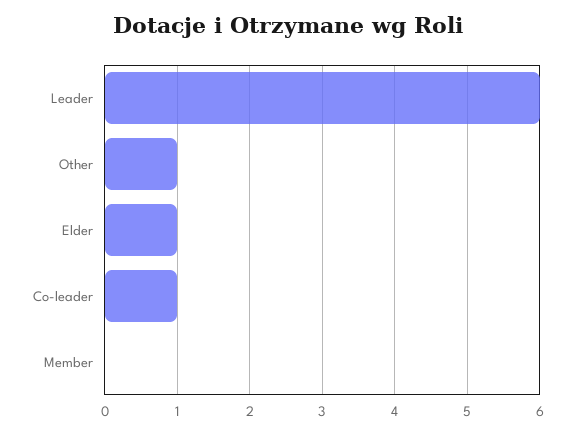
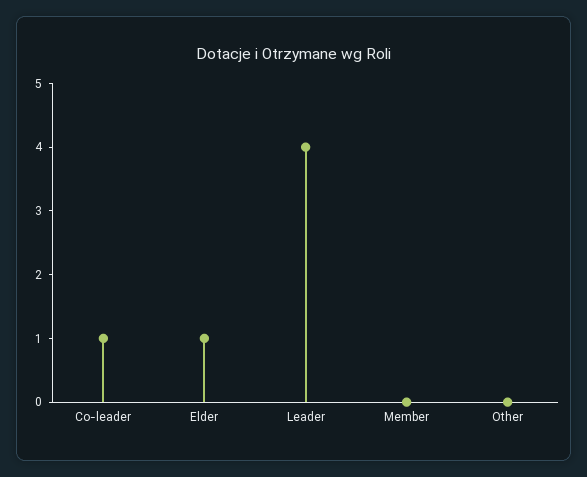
Leader: 6 -> 4
Other: 1 -> 0

